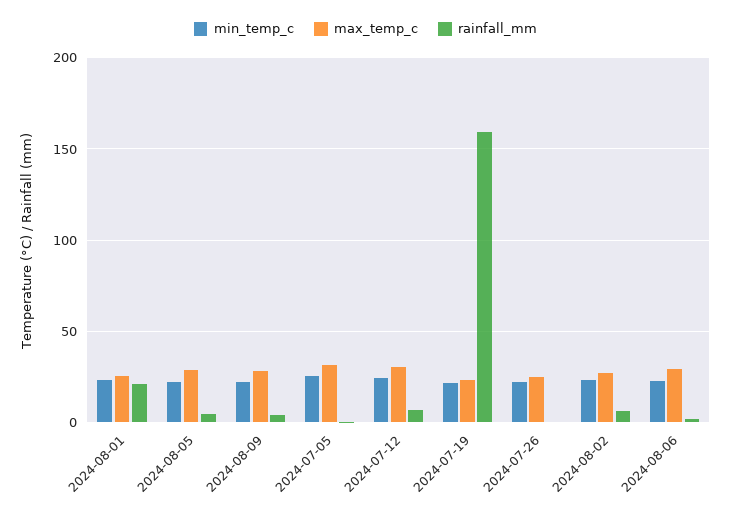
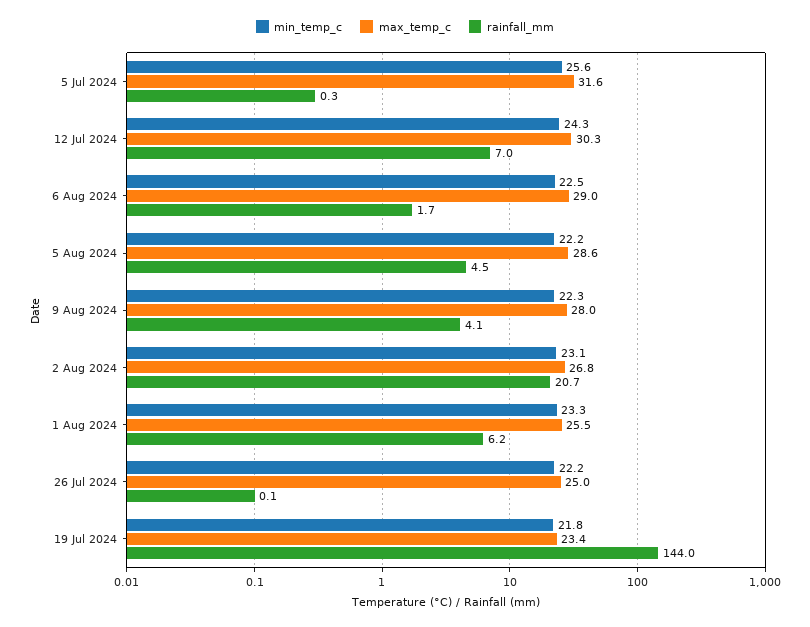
rainfall_mm, 2024-08-01: 20 -> 6.2
rainfall_mm, 2024-07-19: 160 -> 144
rainfall_mm, 2024-08-02: 5 -> 20.7

